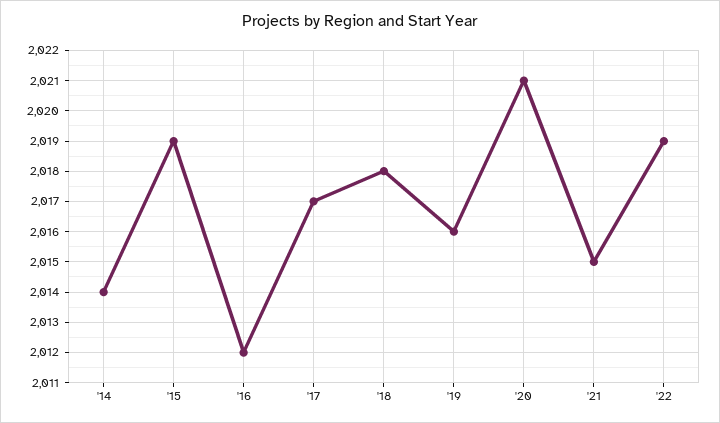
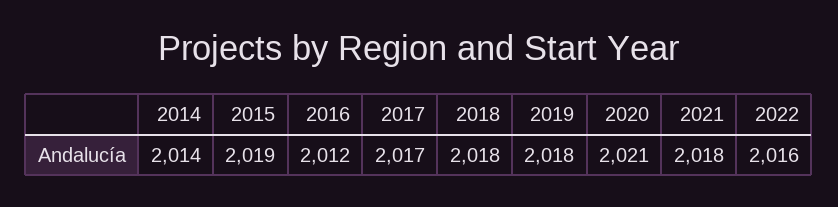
'19: 2016 -> 2018
'21: 2015 -> 2018
'22: 2019 -> 2016

